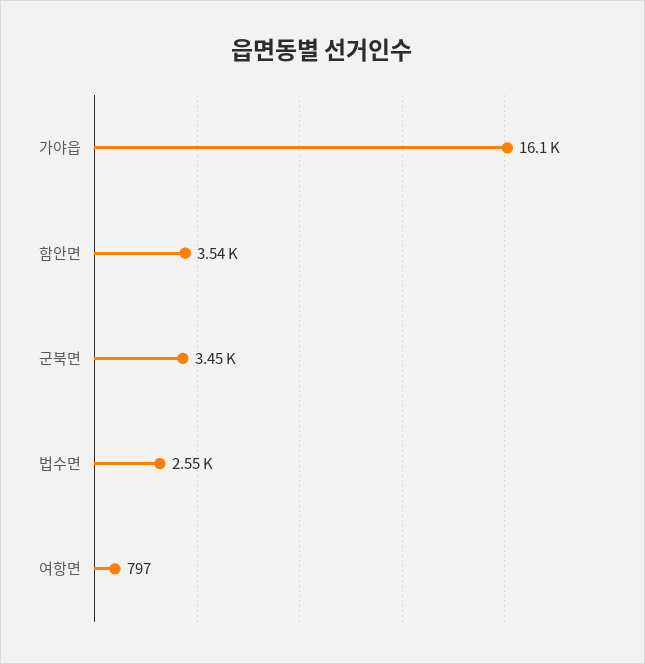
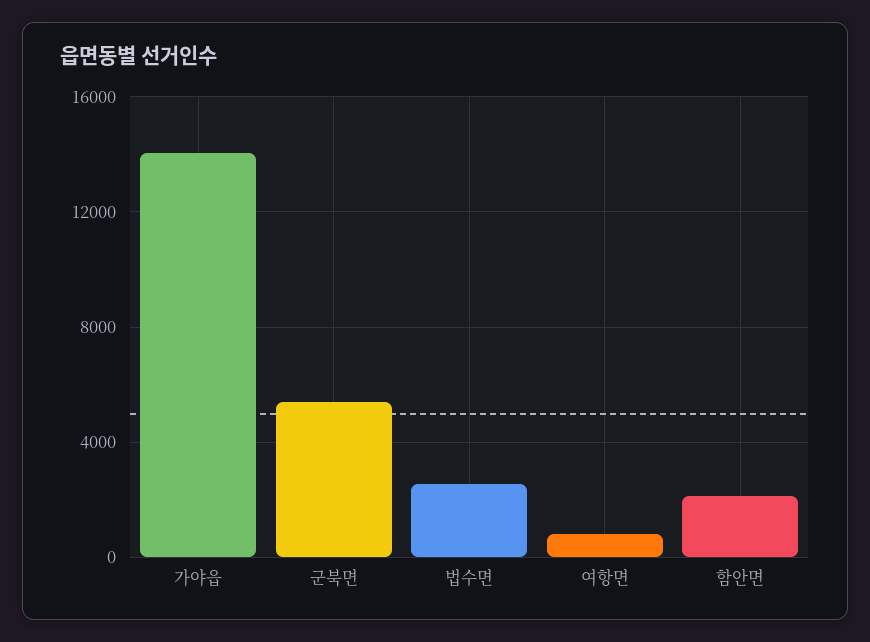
가야읍: 16100 -> 14000
함안면: 3540 -> 2000
군북면: 3450 -> 5500

